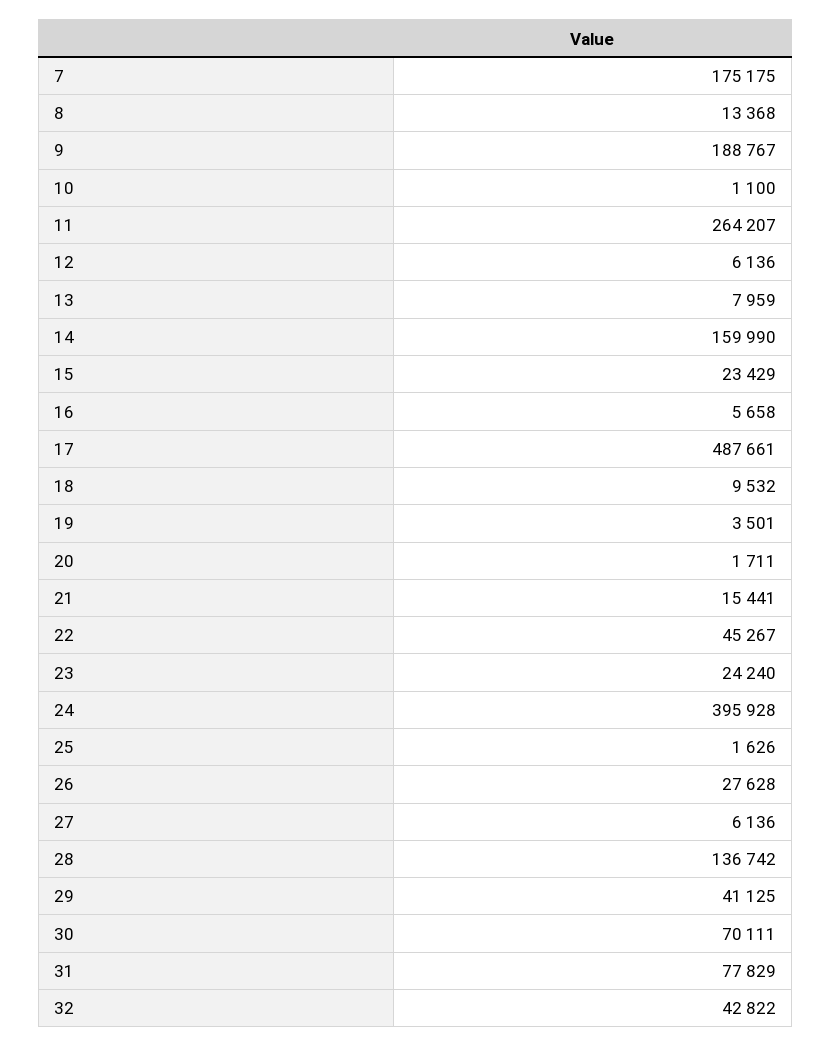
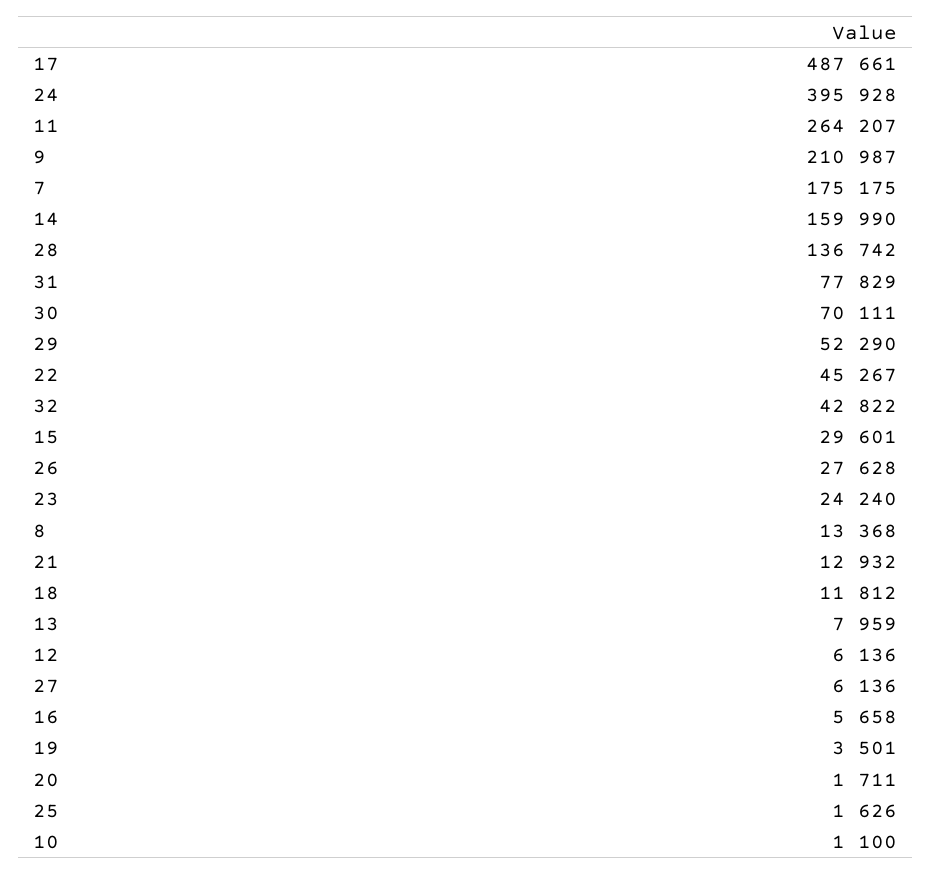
9: 188767 -> 210987
15: 23429 -> 29601
18: 9532 -> 11812
21: 15441 -> 12932
29: 41125 -> 52290

